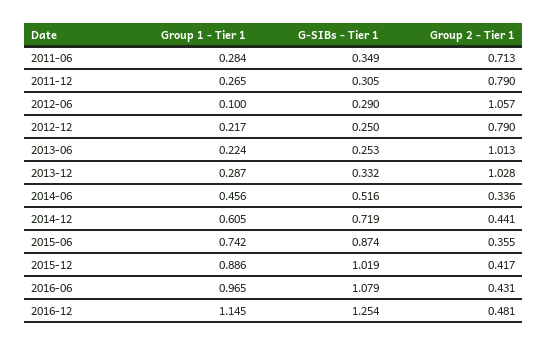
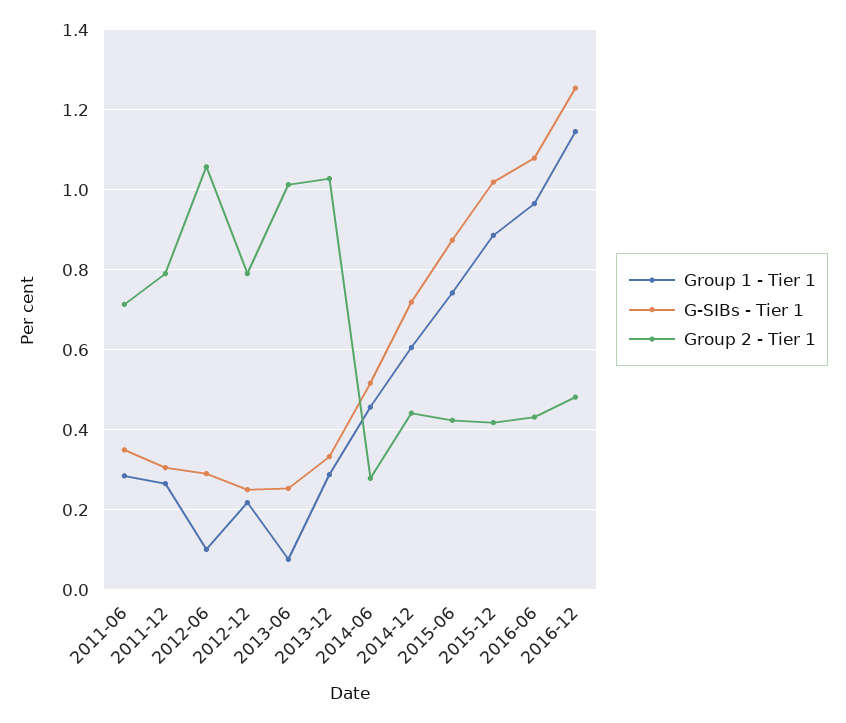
Group 1 - Tier 1, 2013-06: 0.224 -> 0.08
Group 2 - Tier 1, 2014-06: 0.336 -> 0.28
Group 2 - Tier 1, 2015-06: 0.355 -> 0.42

